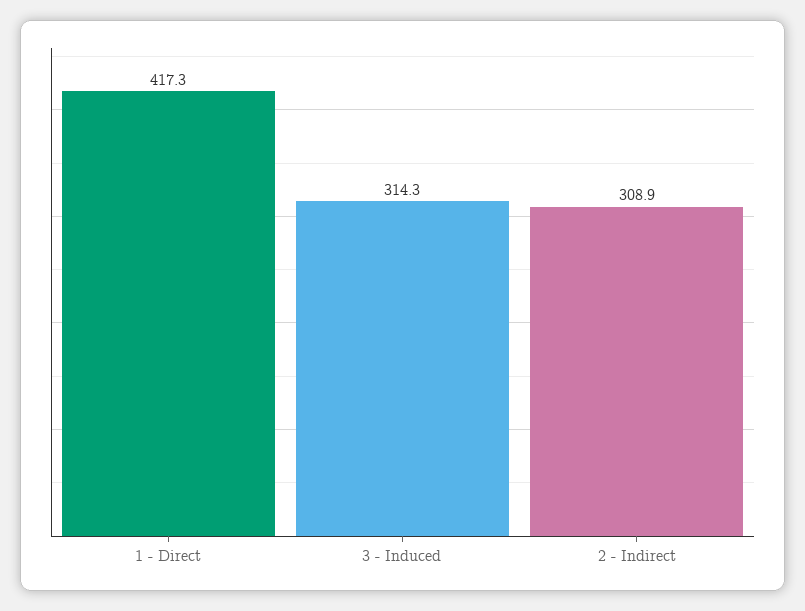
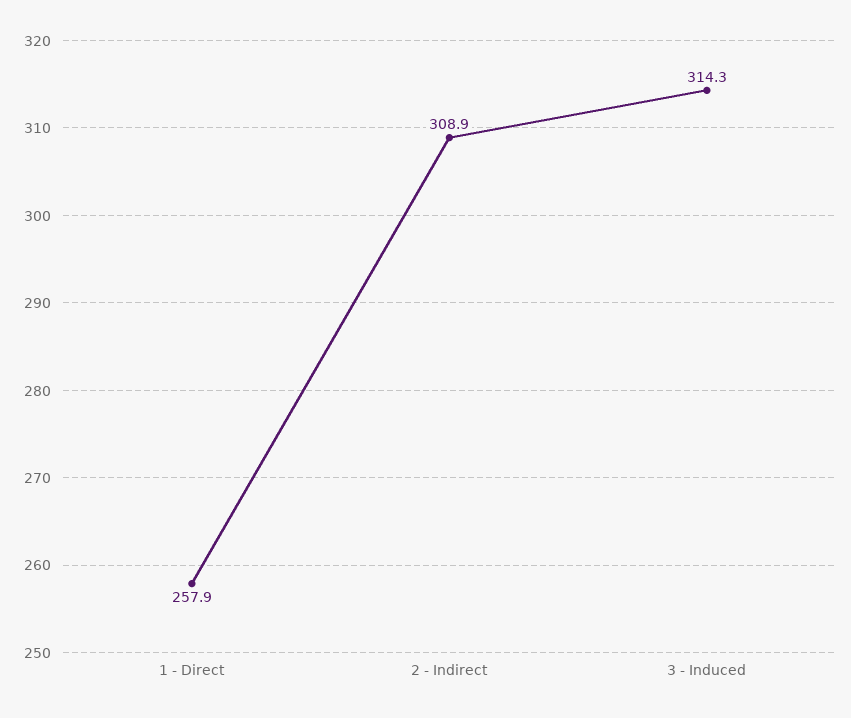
1 - Direct: 417.3 -> 257.9

